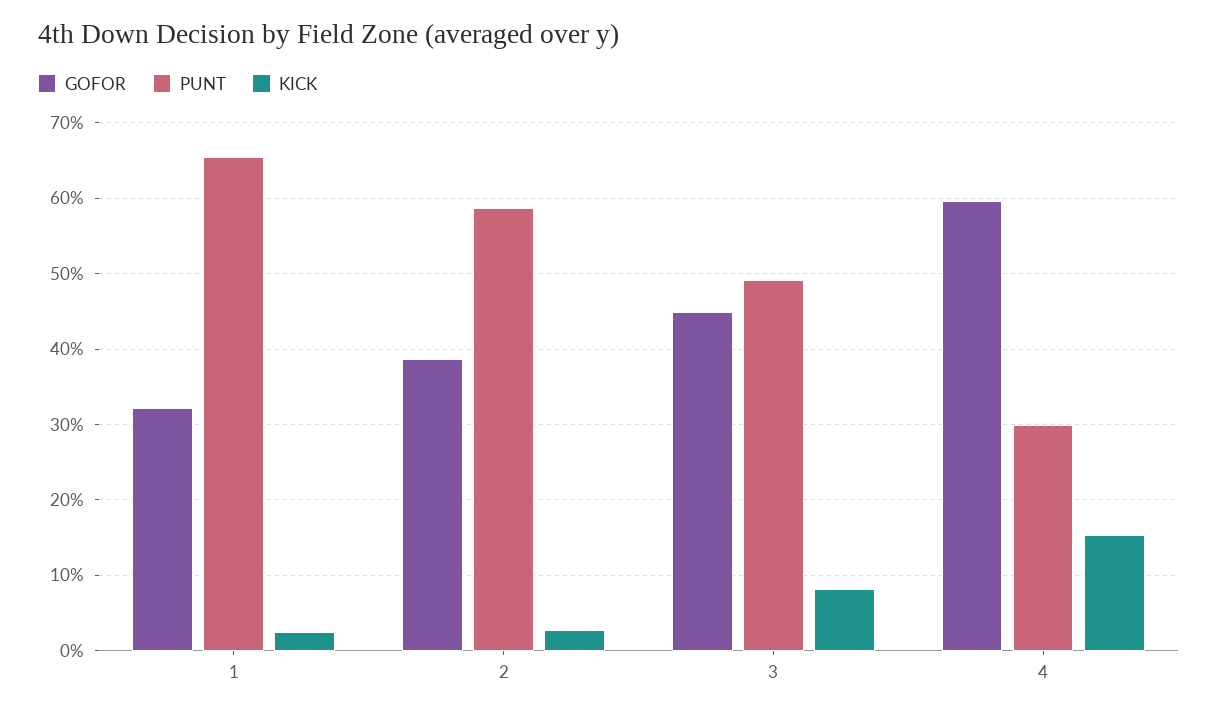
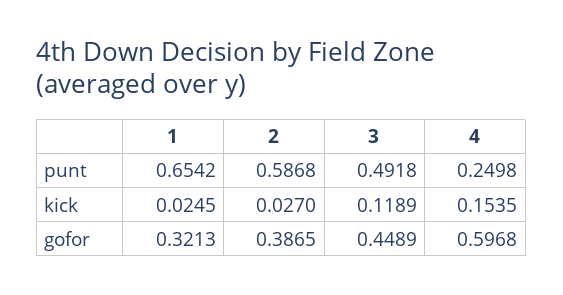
KICK, 3: 0.08 -> 0.1189
PUNT, 4: 0.3 -> 0.2498

